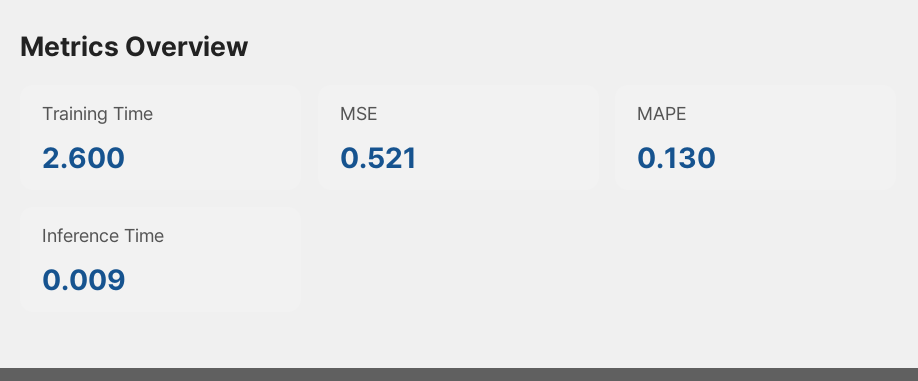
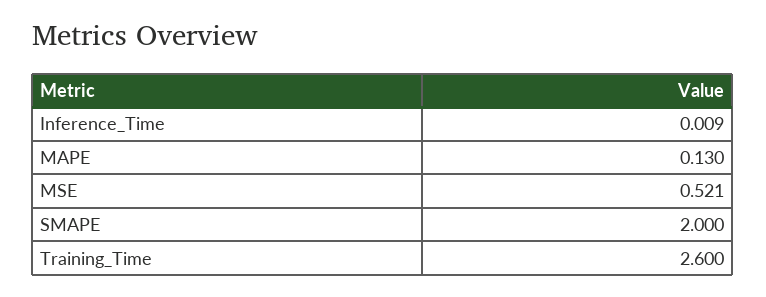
SMAPE: none -> 2

